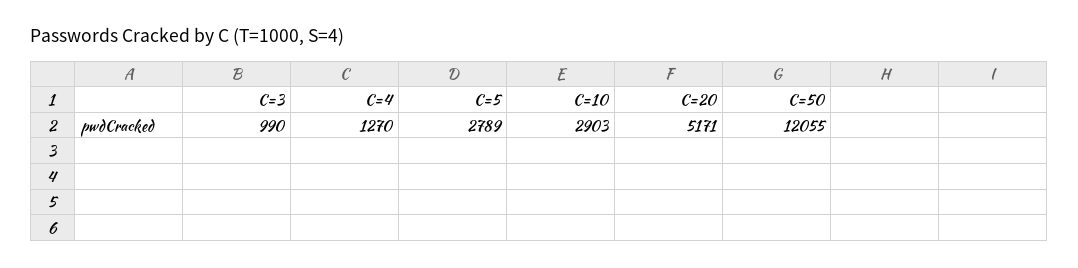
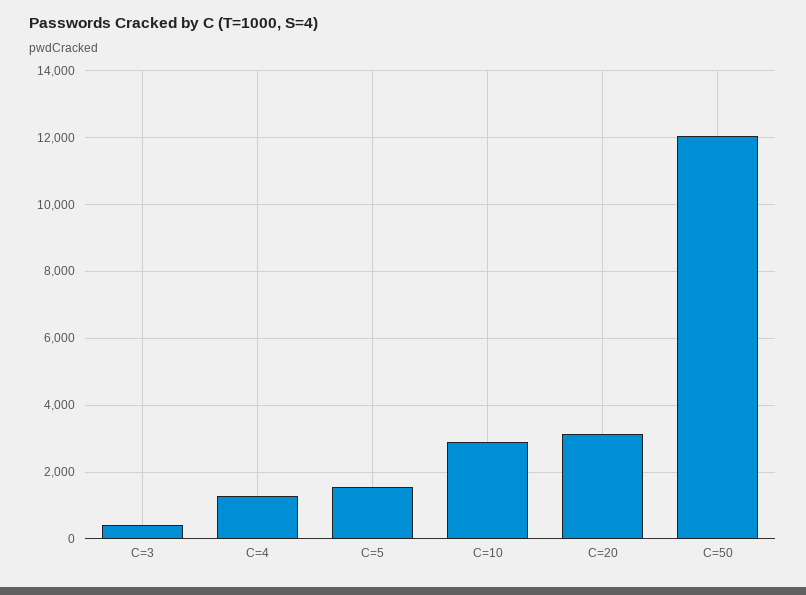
C=3: 990 -> 400
C=5: 2789 -> 1600
C=20: 5171 -> 3200

